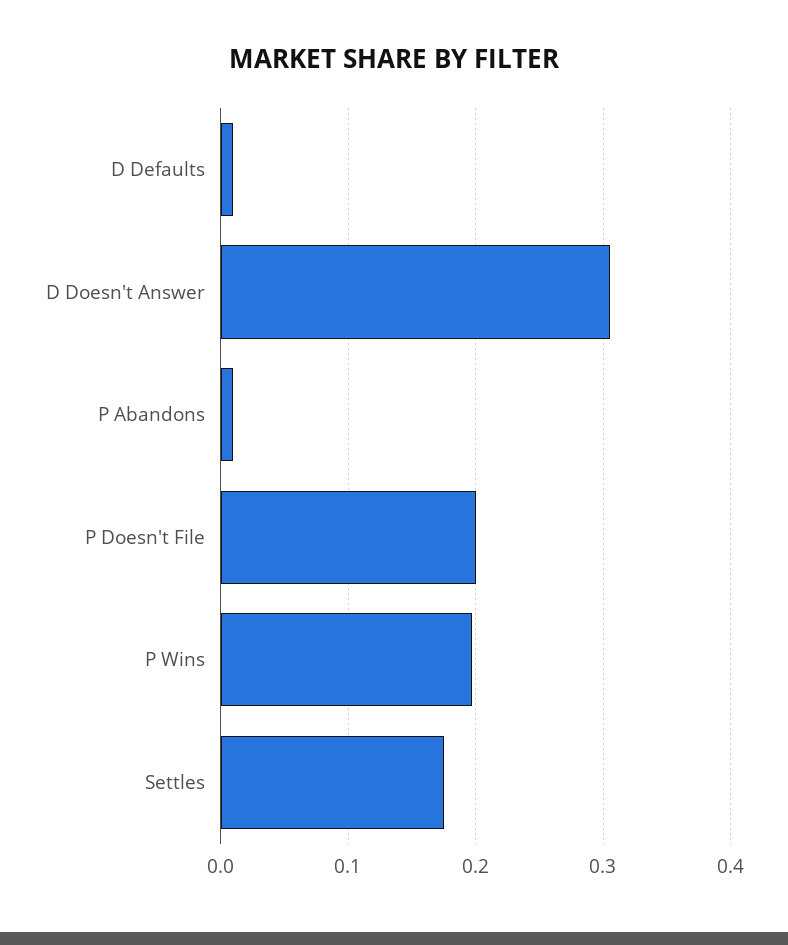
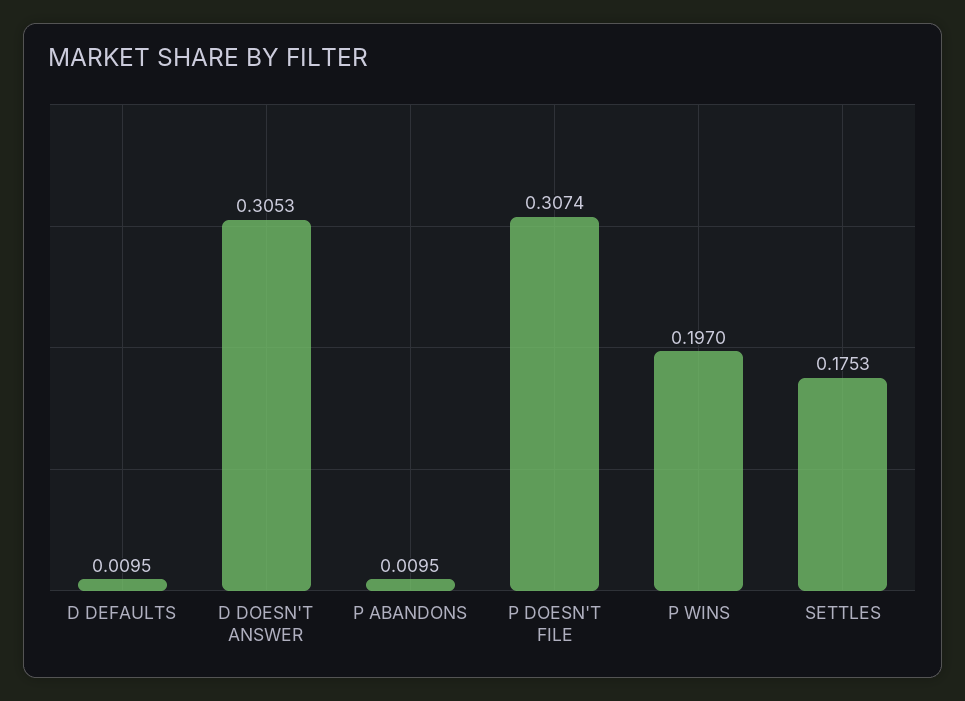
P Doesn't File: 0.2 -> 0.3074

